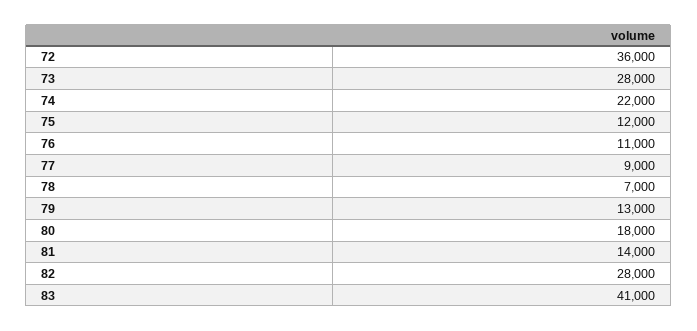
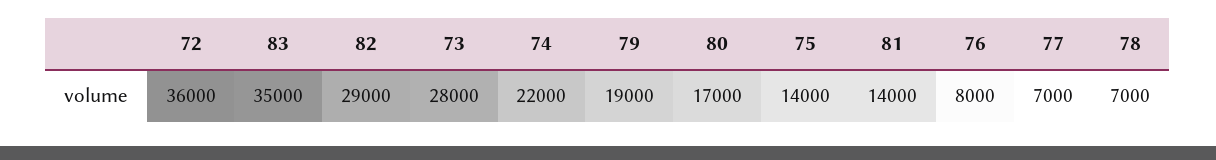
75: 12000 -> 14000
76: 11000 -> 8000
77: 9000 -> 7000
79: 13000 -> 19000
80: 18000 -> 17000
82: 28000 -> 29000
83: 41000 -> 35000

